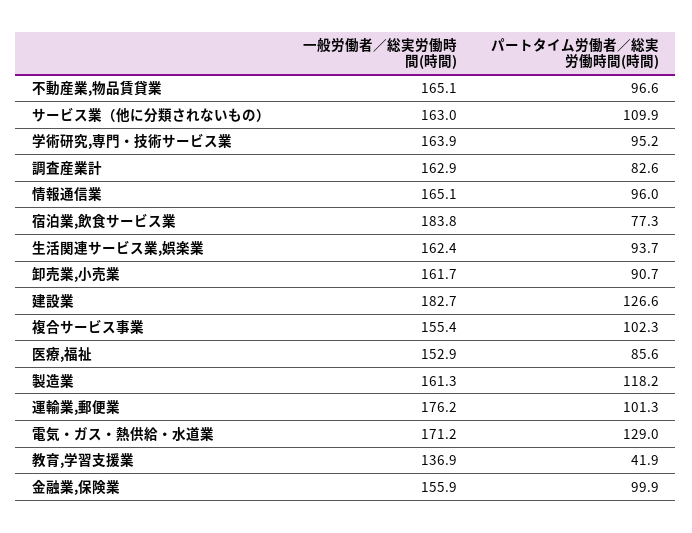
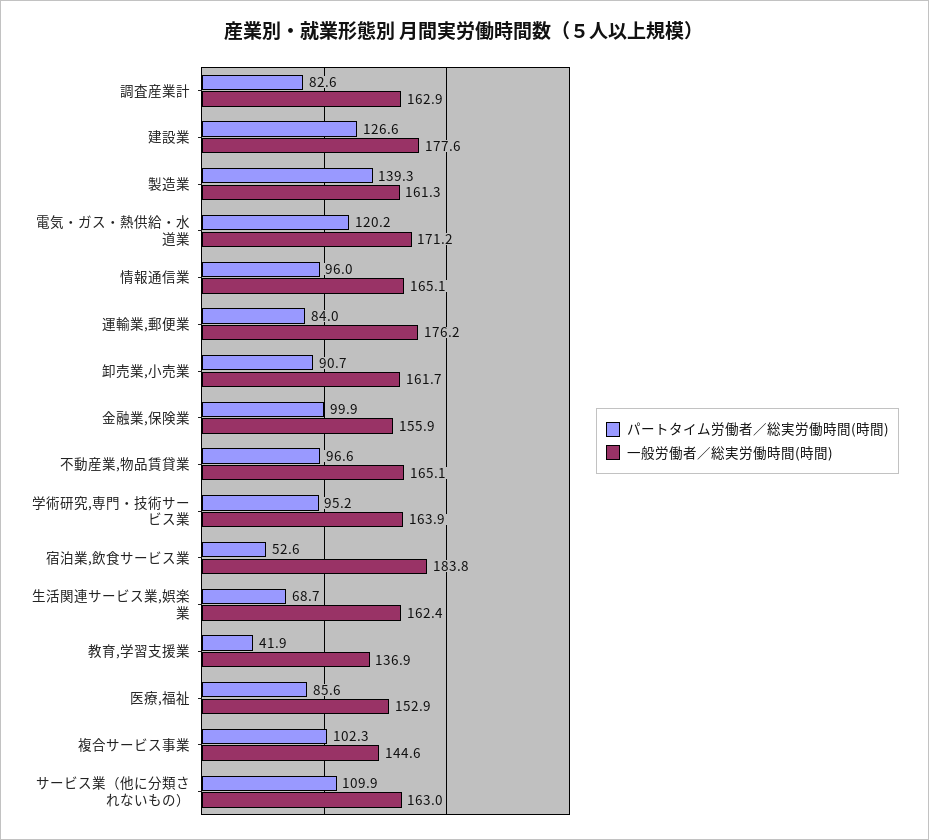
パートタイム労働者／総実労働時間(時間), 宿泊業,飲食サービス業: 77.3 -> 52.6
パートタイム労働者／総実労働時間(時間), 生活関連サービス業,娯楽業: 93.7 -> 68.7
一般労働者／総実労働時間(時間), 建設業: 182.7 -> 177.6
一般労働者／総実労働時間(時間), 複合サービス事業: 155.4 -> 144.6
パートタイム労働者／総実労働時間(時間), 製造業: 118.2 -> 139.3
パートタイム労働者／総実労働時間(時間), 運輸業,郵便業: 101.3 -> 84
パートタイム労働者／総実労働時間(時間), 電気・ガス・熱供給・水道業: 129 -> 120.2

